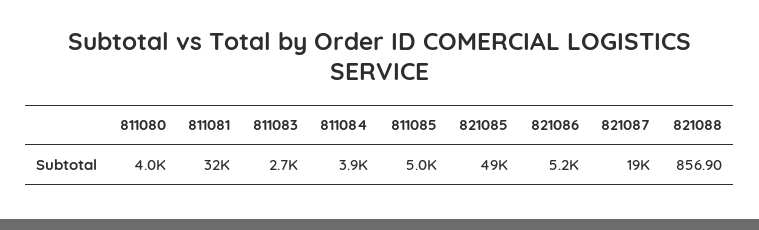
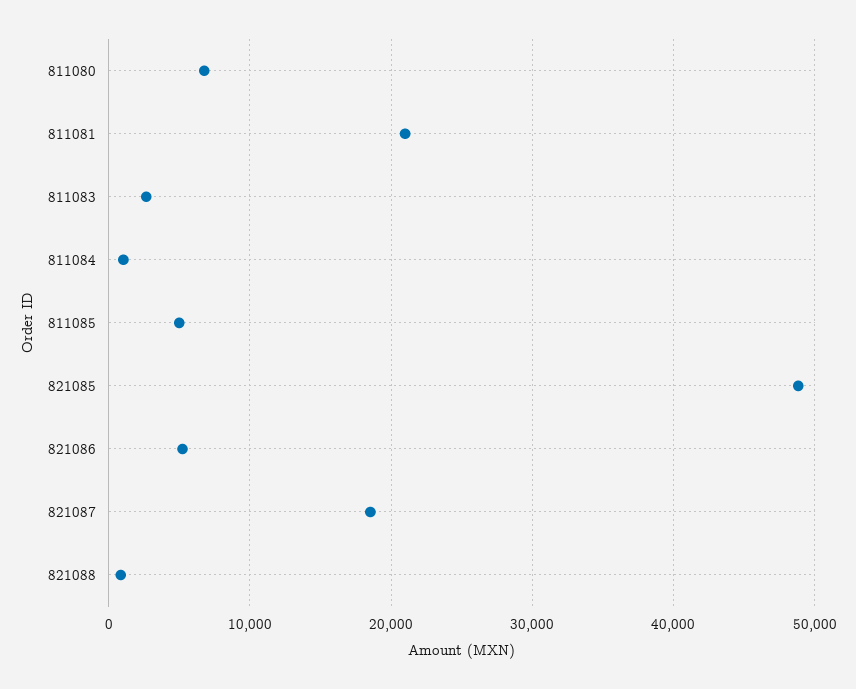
811080: 4000 -> 7000
811081: 32000 -> 21000
811084: 3900 -> 1000

